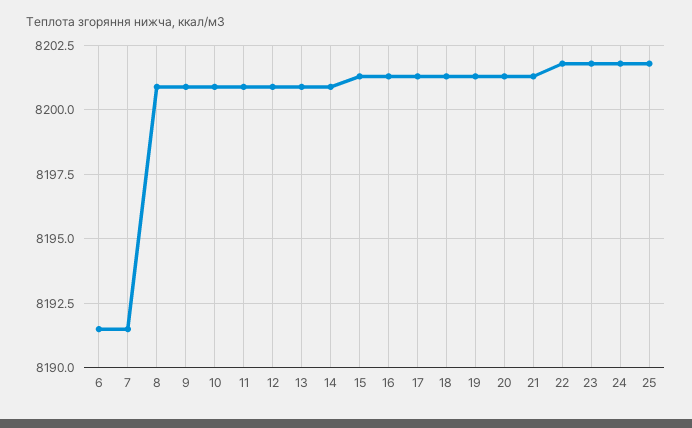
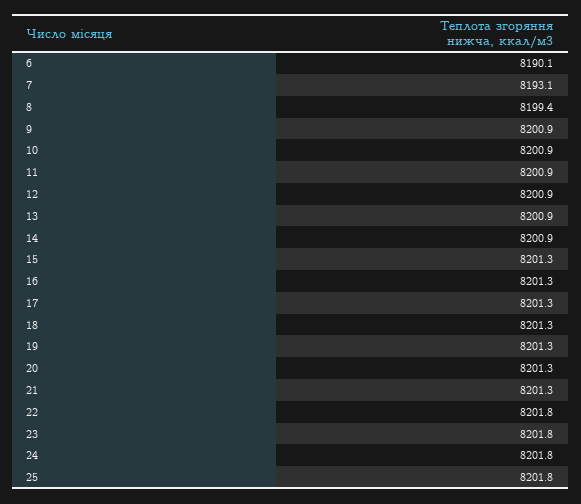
6: 8191.5 -> 8190.1
7: 8191.5 -> 8193.1
8: 8201 -> 8199.4

